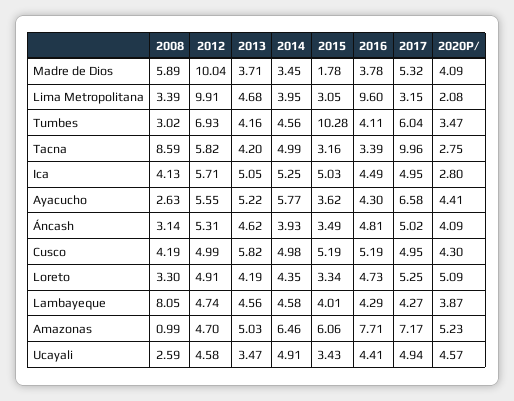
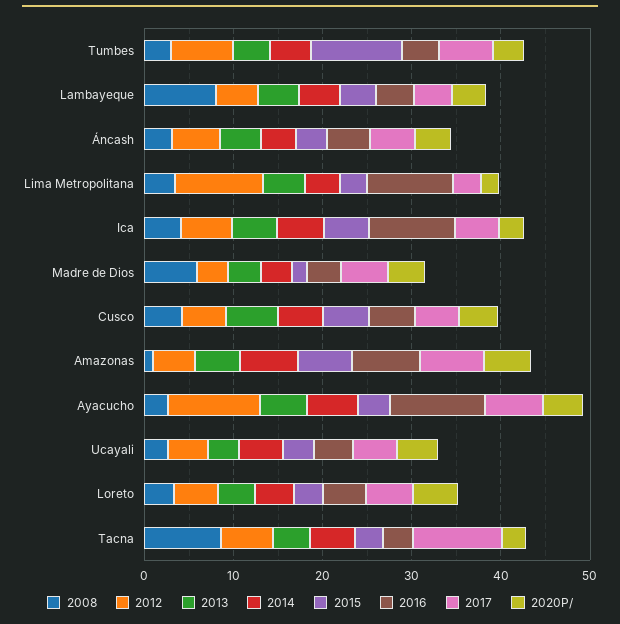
2012, Madre de Dios: 10.04 -> 4
2016, Ica: 4.49 -> 10
2012, Ayacucho: 5.55 -> 10
2016, Ayacucho: 4.3 -> 10

